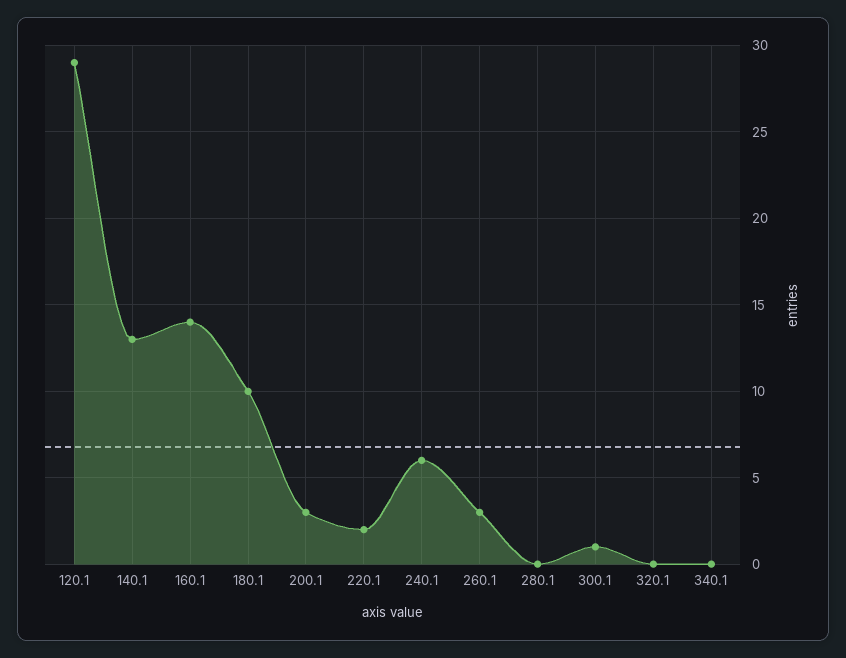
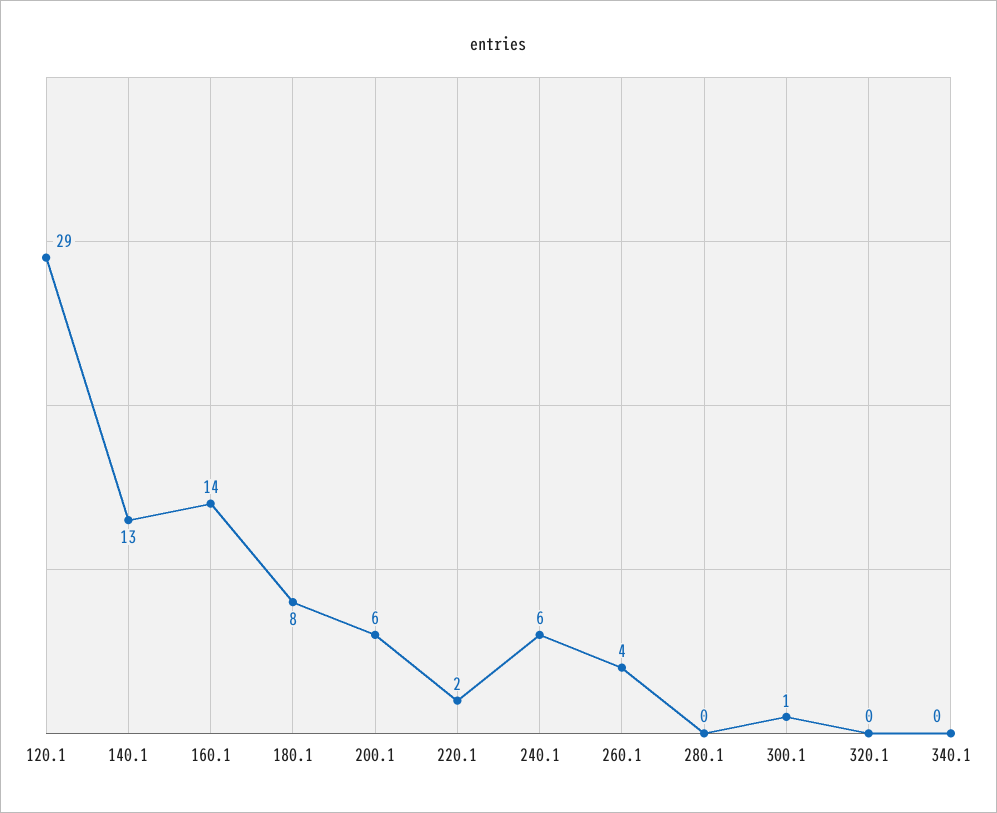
180.1: 10 -> 8
200.1: 3 -> 6
260.1: 3 -> 4

